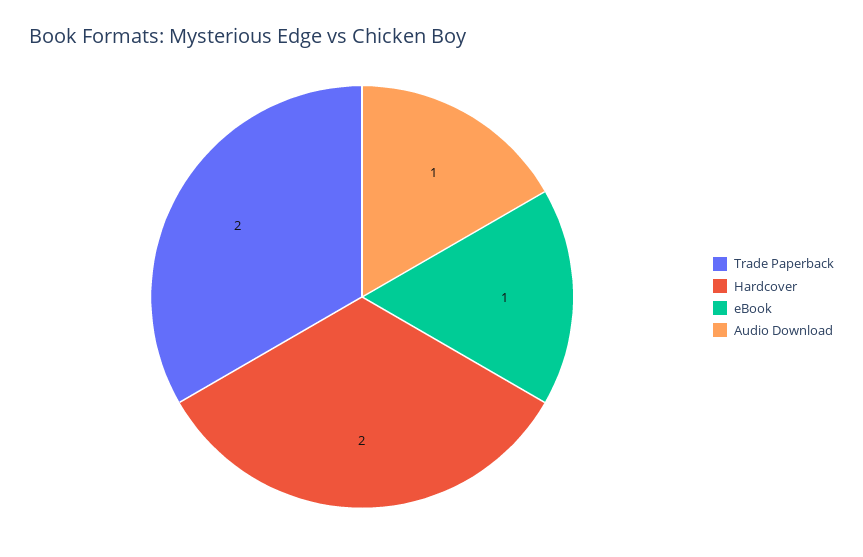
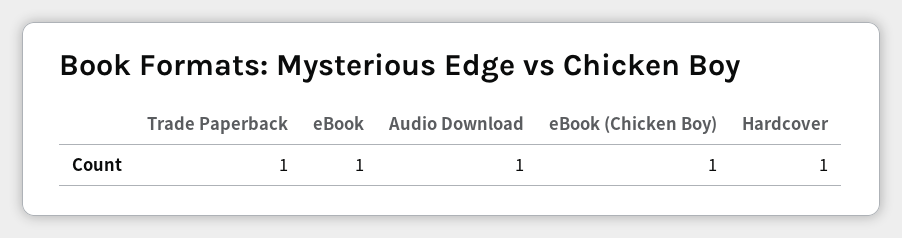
Trade Paperback: 2 -> 1
Hardcover: 2 -> 1
eBook (Chicken Boy): none -> 1

